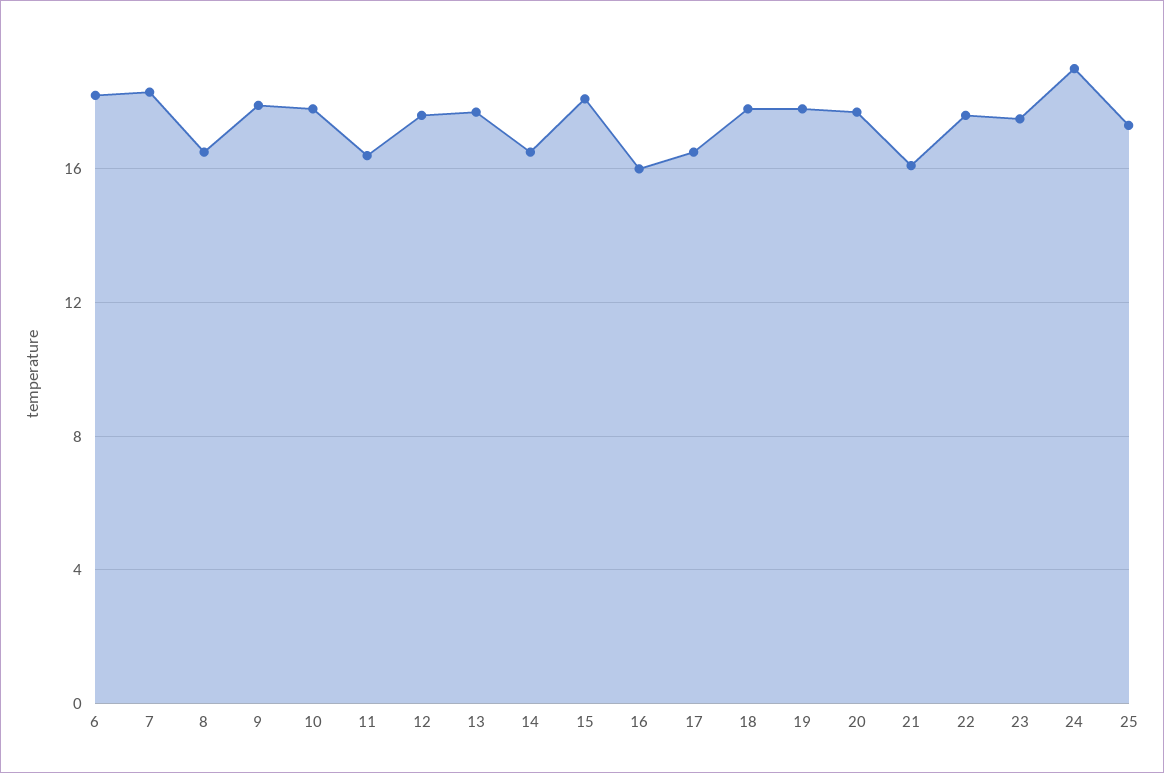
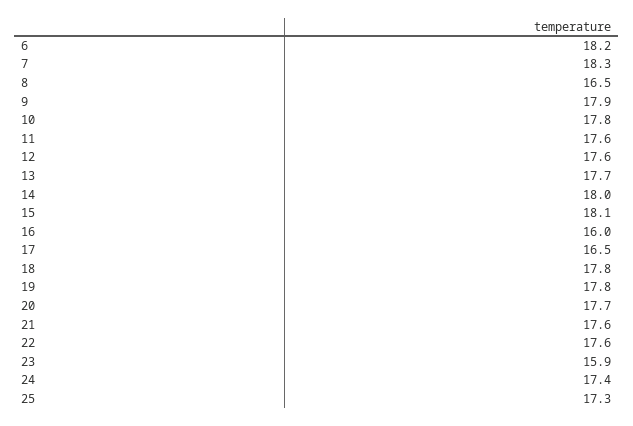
11: 16.5 -> 17.6
14: 16.5 -> 18
21: 16 -> 17.6
23: 17.5 -> 15.9
24: 19 -> 17.4

